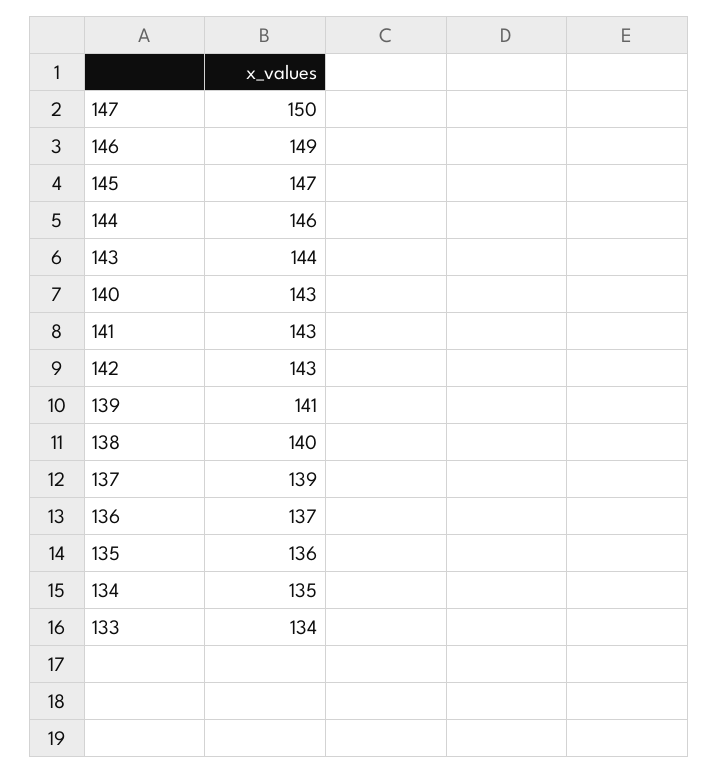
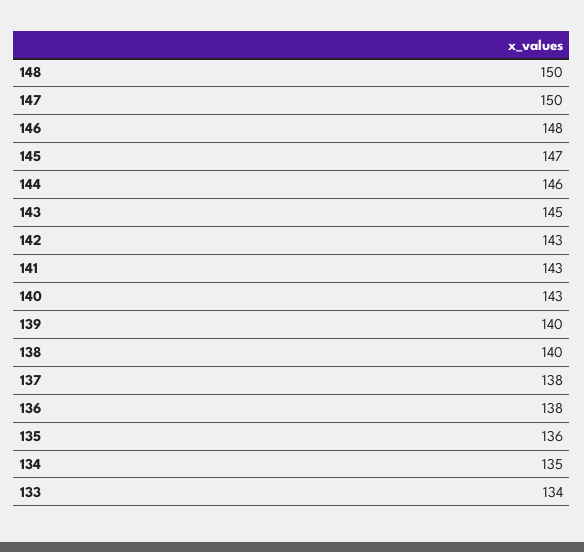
146: 149 -> 148
143: 144 -> 145
139: 141 -> 140
137: 139 -> 138
136: 137 -> 138
148: none -> 150

